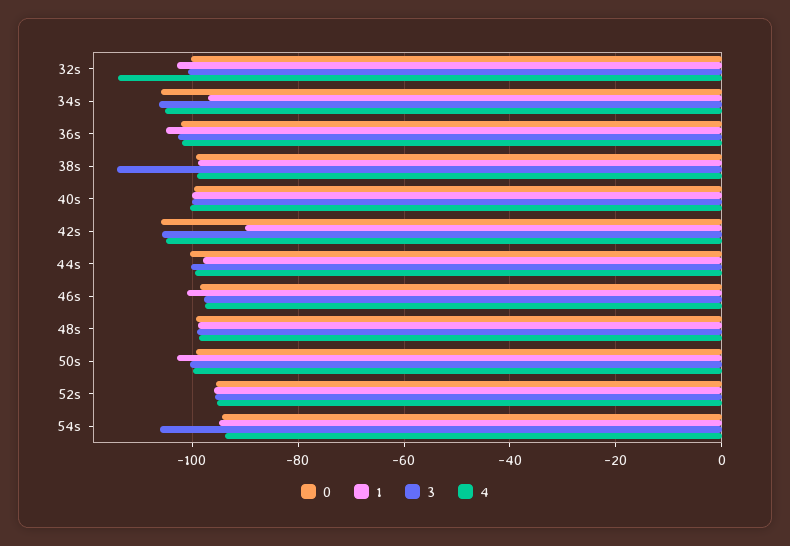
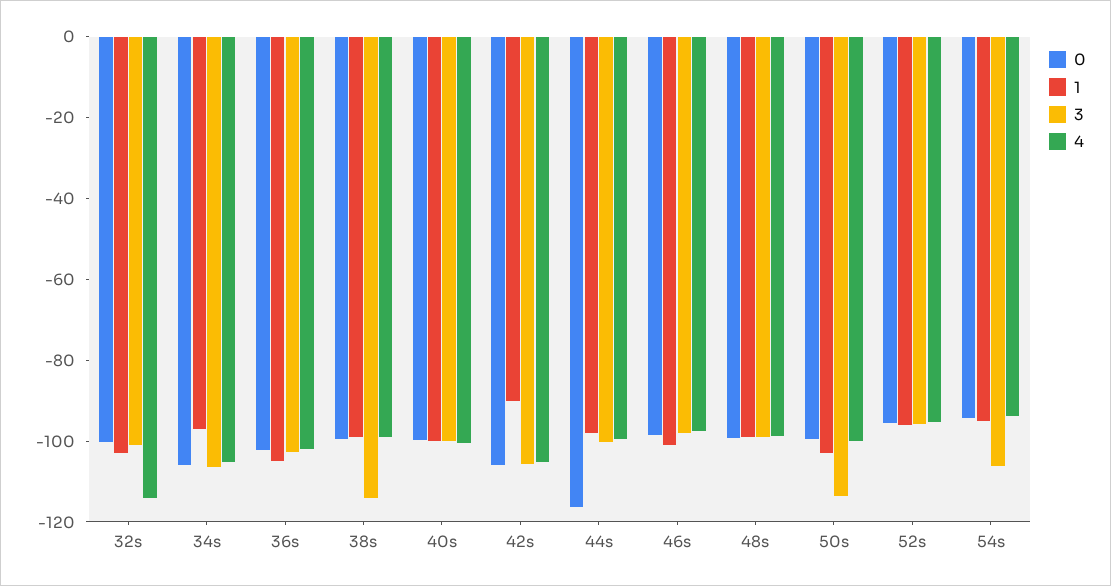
0, 44s: -100 -> -115
3, 50s: -100 -> -115

